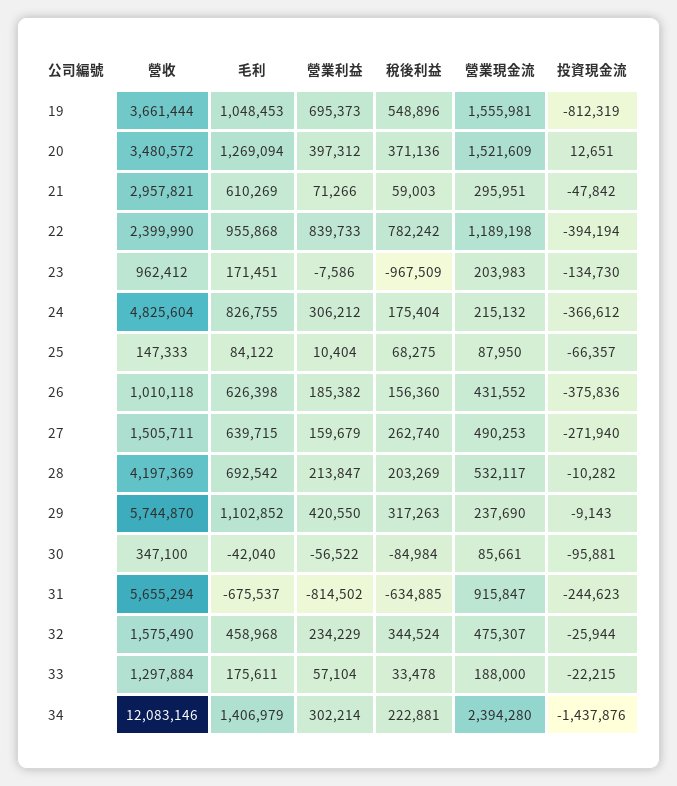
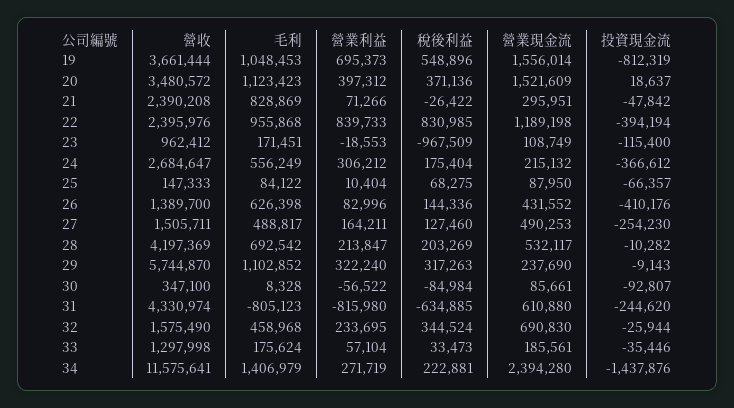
營業現金流, 19: 1555981 -> 1556014
毛利, 20: 1269094 -> 1123423
投資現金流, 20: 12651 -> 18637
營收, 21: 2957821 -> 2390208
毛利, 21: 610269 -> 828869
稅後利益, 21: 59003 -> -26422
營收, 22: 2399990 -> 2395976
稅後利益, 22: 782242 -> 830985
營業利益, 23: -7586 -> -18553
營業現金流, 23: 203983 -> 108749
投資現金流, 23: -134730 -> -115400
營收, 24: 4825604 -> 2684647
毛利, 24: 826755 -> 556249
營收, 26: 1010118 -> 1389700
營業利益, 26: 185382 -> 82996
稅後利益, 26: 156360 -> 144336
投資現金流, 26: -375836 -> -410176
毛利, 27: 639715 -> 488817
營業利益, 27: 159679 -> 164211
稅後利益, 27: 262740 -> 127460
投資現金流, 27: -271940 -> -254230
營業利益, 29: 420550 -> 322240
毛利, 30: -42040 -> 8328
投資現金流, 30: -95881 -> -92807
營收, 31: 5655294 -> 4330974
毛利, 31: -675537 -> -805123
營業利益, 31: -814502 -> -815980
營業現金流, 31: 915847 -> 610880
投資現金流, 31: -244623 -> -244620
營業利益, 32: 234229 -> 233695
營業現金流, 32: 475307 -> 690830
營收, 33: 1297884 -> 1297998
毛利, 33: 175611 -> 175624
稅後利益, 33: 33478 -> 33473
營業現金流, 33: 188000 -> 185561
投資現金流, 33: -22215 -> -35446
營收, 34: 12083146 -> 11575641
營業利益, 34: 302214 -> 271719

